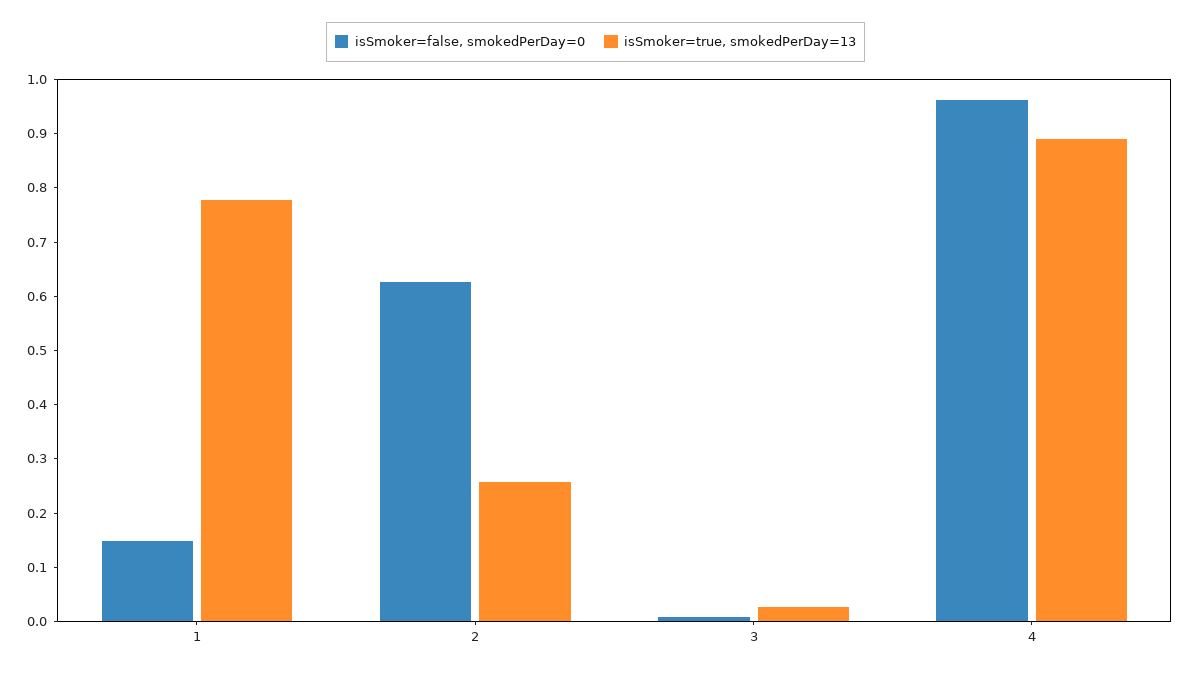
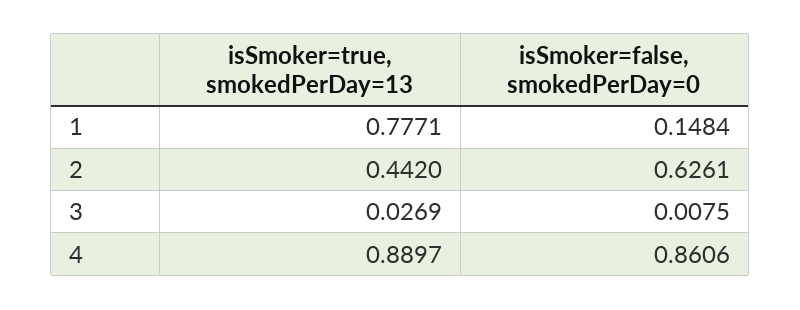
isSmoker=true, smokedPerDay=13, 2: 0.26 -> 0.442
isSmoker=false, smokedPerDay=0, 4: 0.96 -> 0.8606

